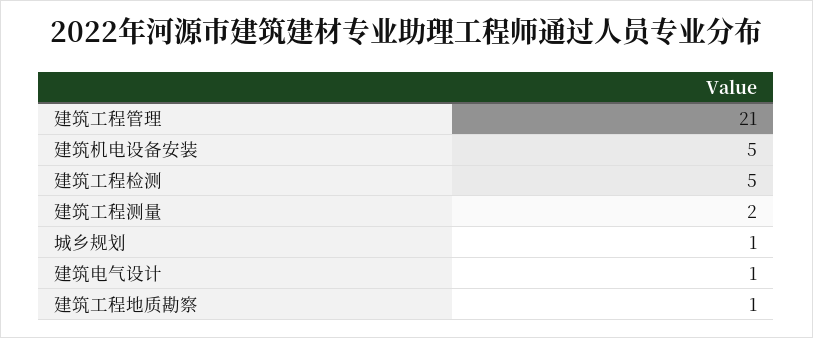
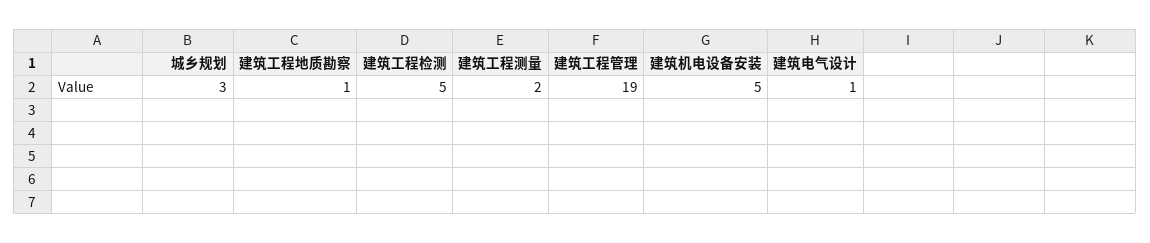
建筑工程管理: 21 -> 19
城乡规划: 1 -> 3

